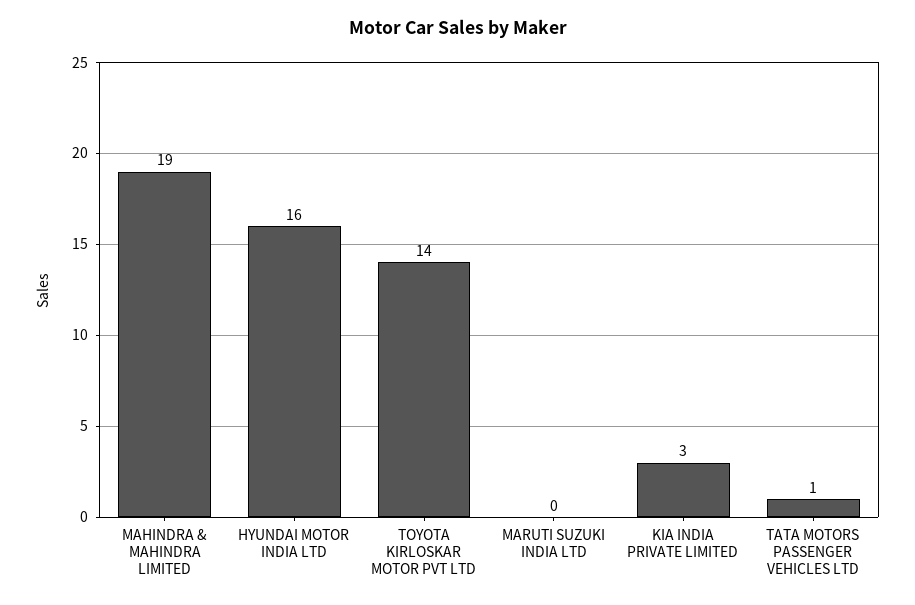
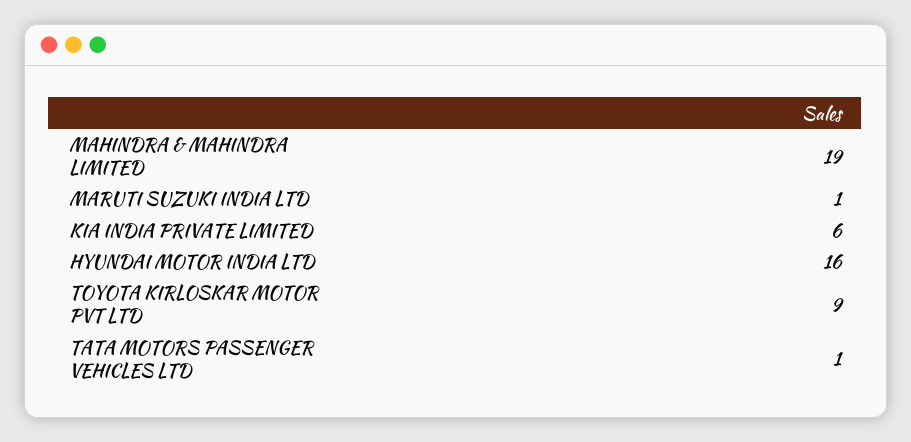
TOYOTA KIRLOSKAR MOTOR PVT LTD: 14 -> 9
MARUTI SUZUKI INDIA LTD: 0 -> 1
KIA INDIA PRIVATE LIMITED: 3 -> 6

